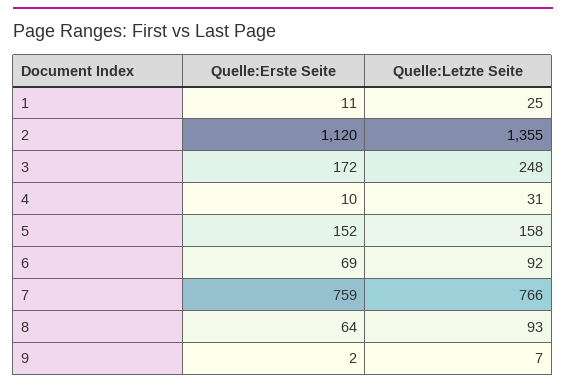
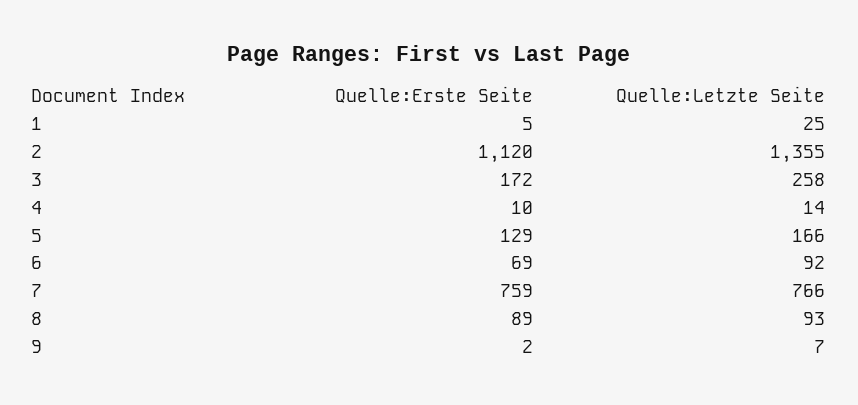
Quelle:Erste Seite, 1: 11 -> 5
Quelle:Letzte Seite, 3: 248 -> 258
Quelle:Letzte Seite, 4: 31 -> 14
Quelle:Erste Seite, 5: 152 -> 129
Quelle:Letzte Seite, 5: 158 -> 166
Quelle:Erste Seite, 8: 64 -> 89

